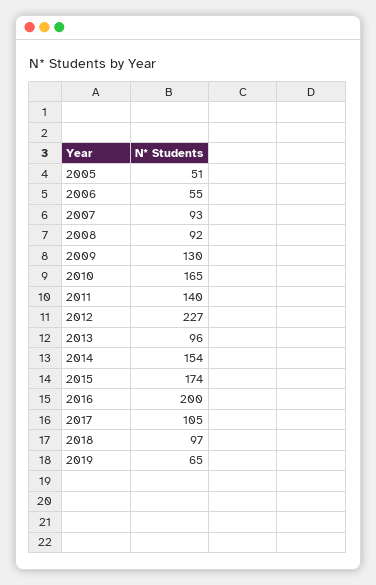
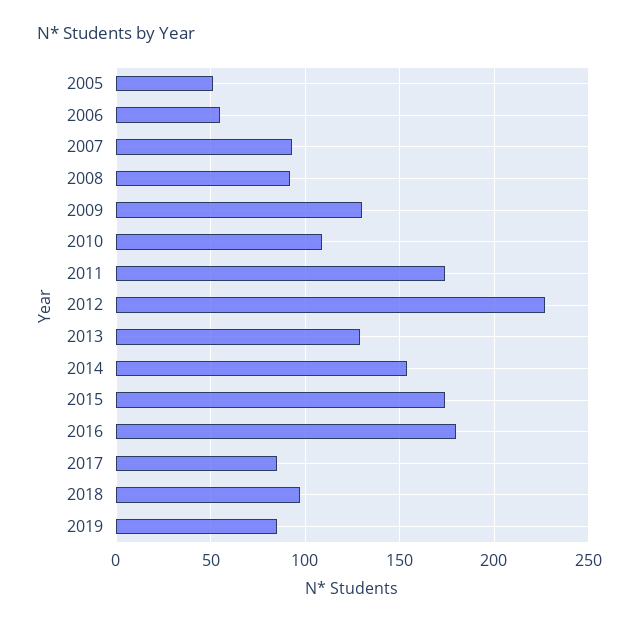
2010: 165 -> 110
2011: 140 -> 175
2013: 96 -> 130
2016: 200 -> 180
2017: 105 -> 85
2019: 65 -> 85

